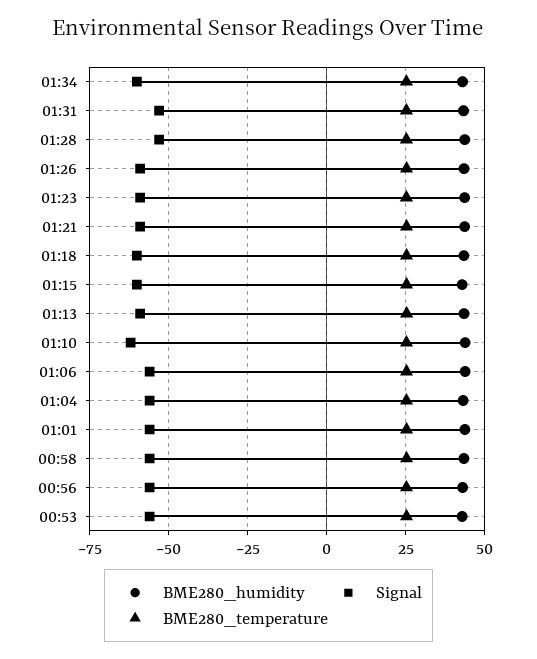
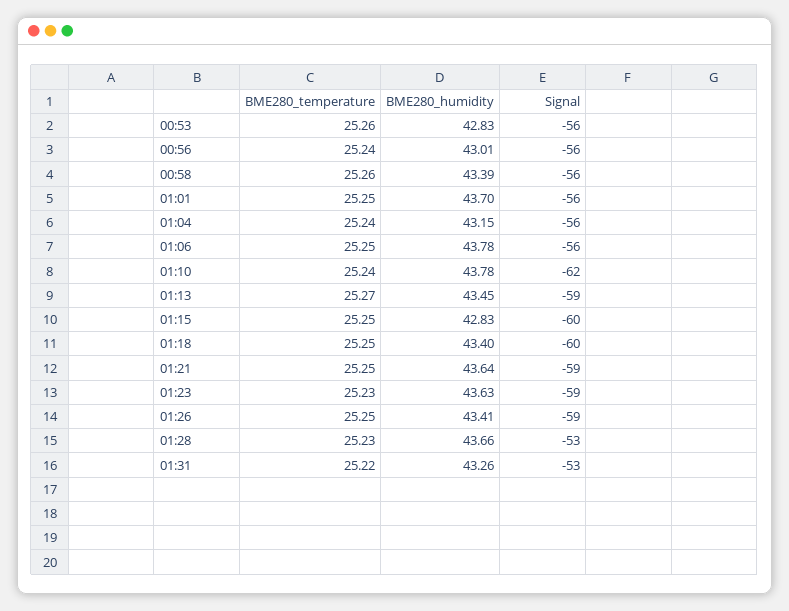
BME280_humidity, 01:34: 42.5 -> none
Signal, 01:34: -60 -> none
BME280_temperature, 01:34: 25 -> none

